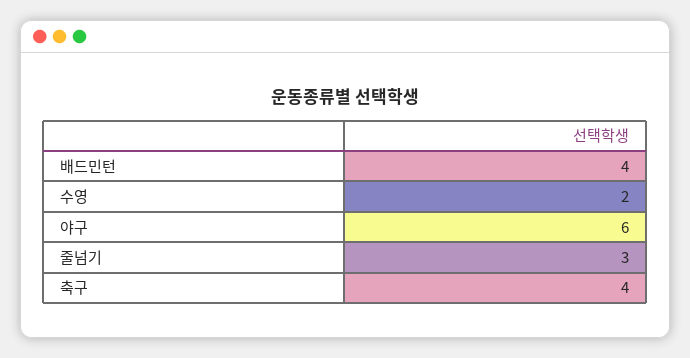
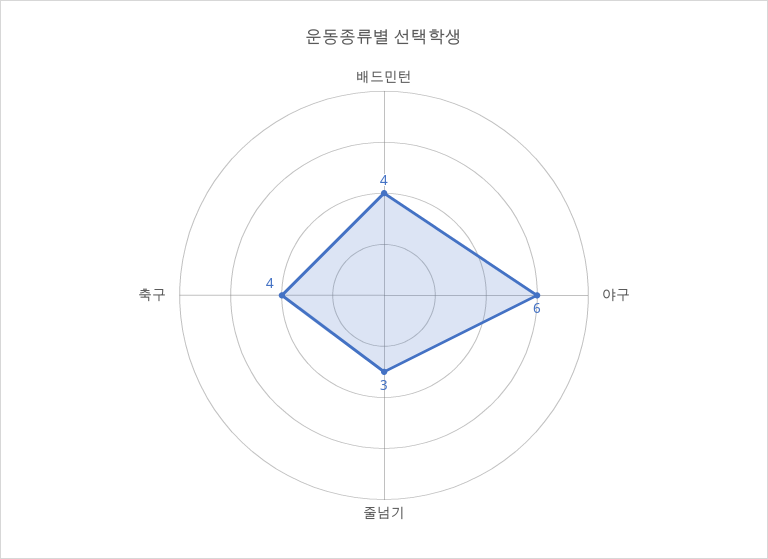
수영: 2 -> none

